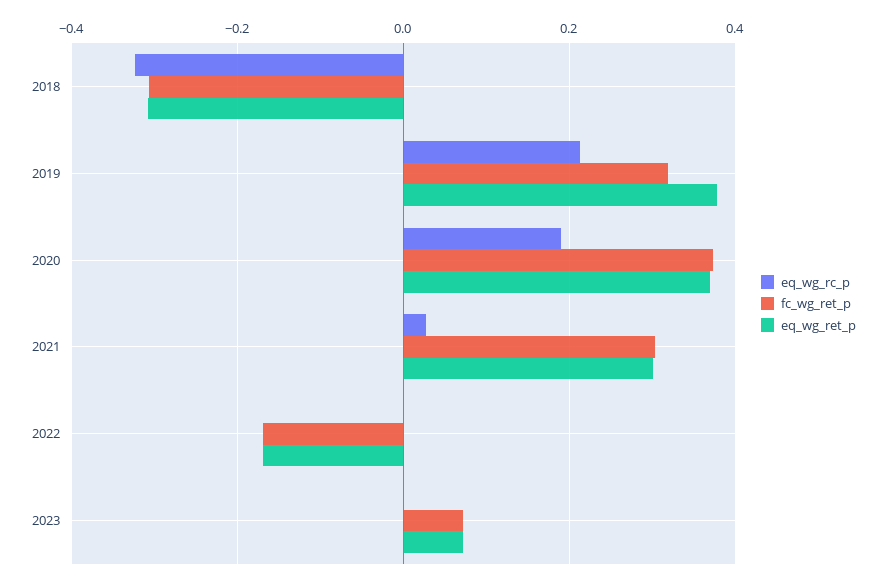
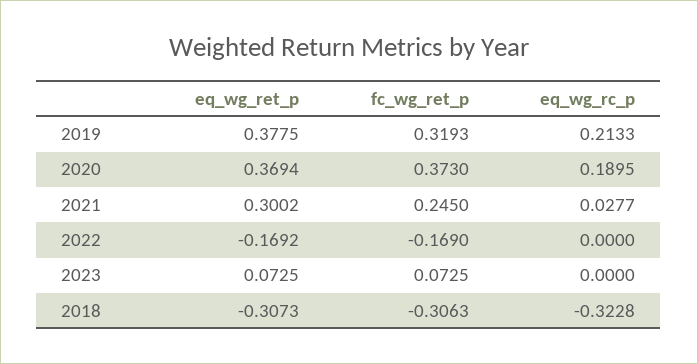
fc_wg_ret_p, 2021: 0.3 -> 0.245

